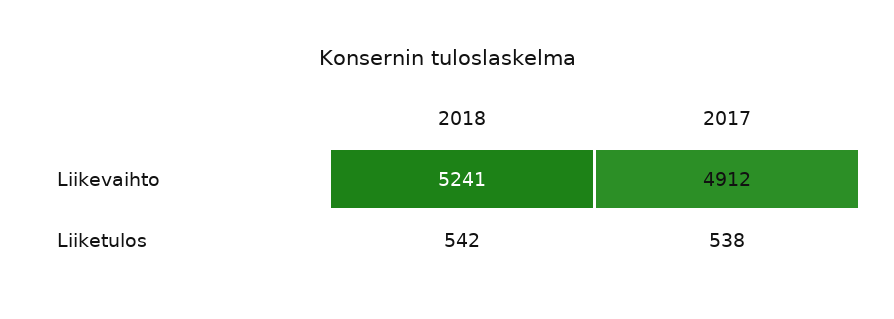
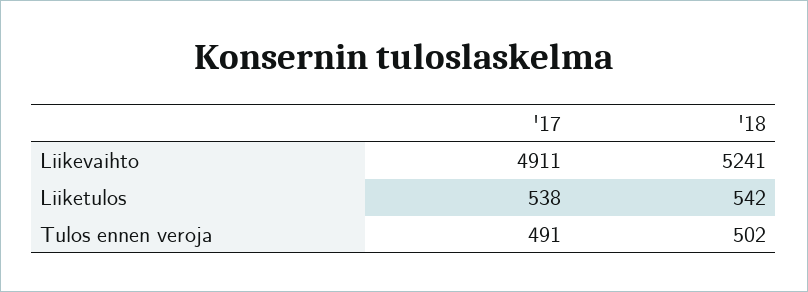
2017, Liikevaihto: 4912 -> 4911
2017, Tulos ennen veroja: none -> 491
2018, Tulos ennen veroja: none -> 502

